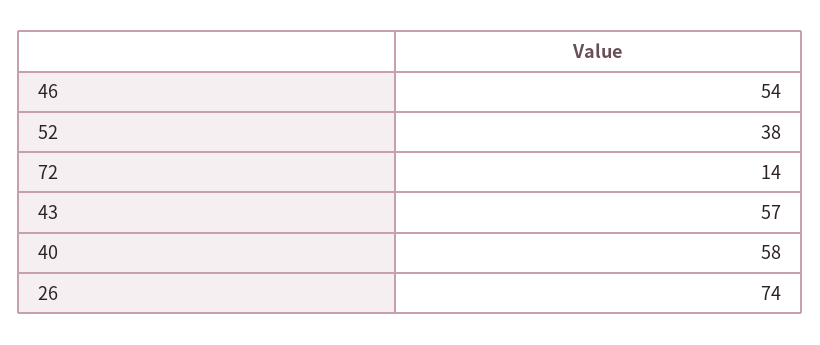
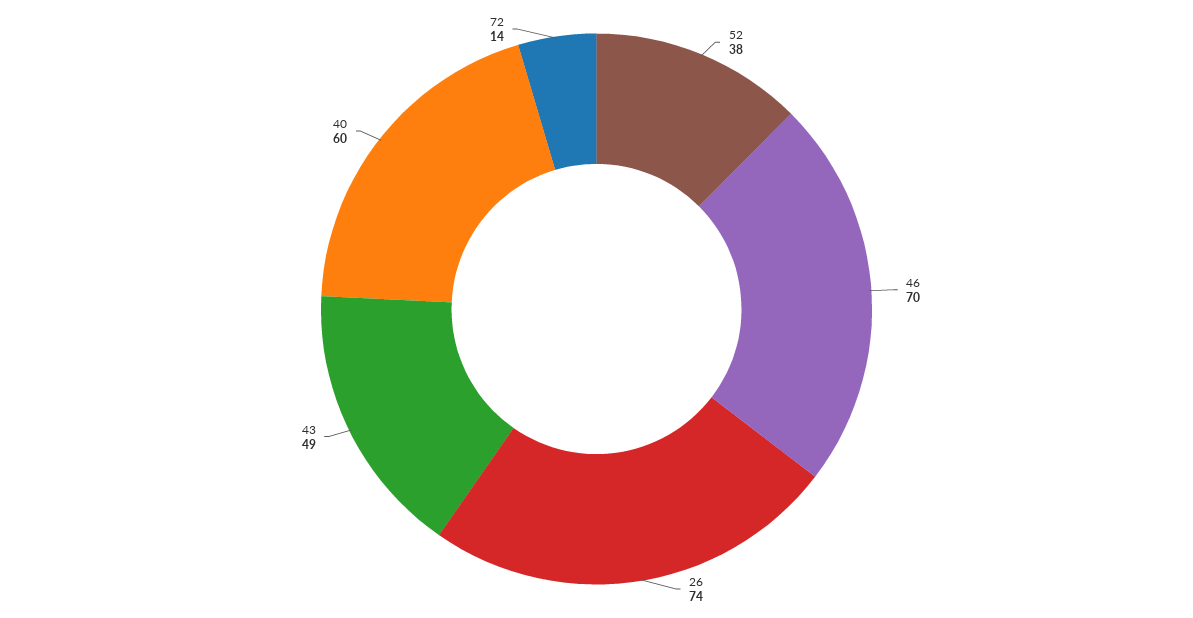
46: 54 -> 70
43: 57 -> 49
40: 58 -> 60

